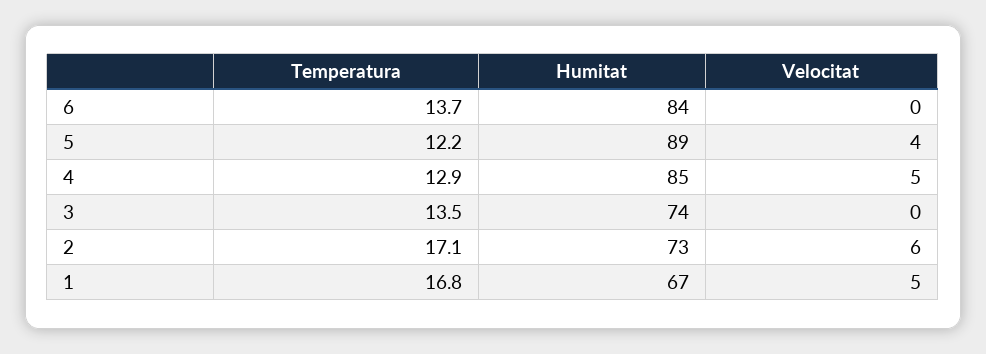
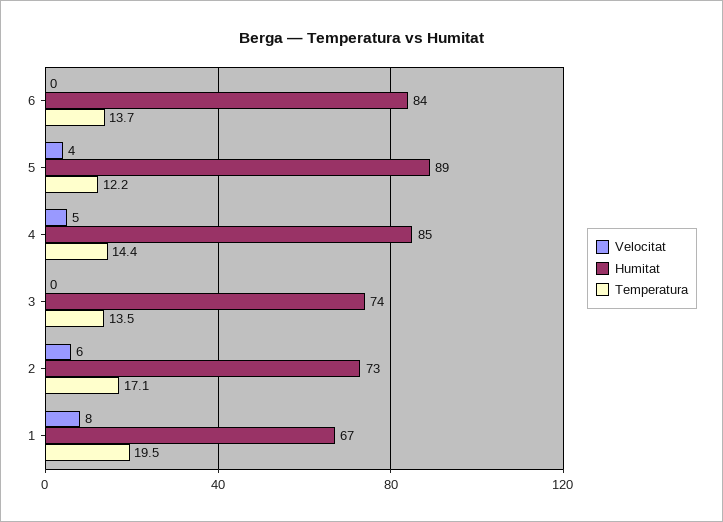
Temperatura, 4: 12.9 -> 14.4
Temperatura, 1: 16.8 -> 19.5
Velocitat, 1: 5 -> 8

